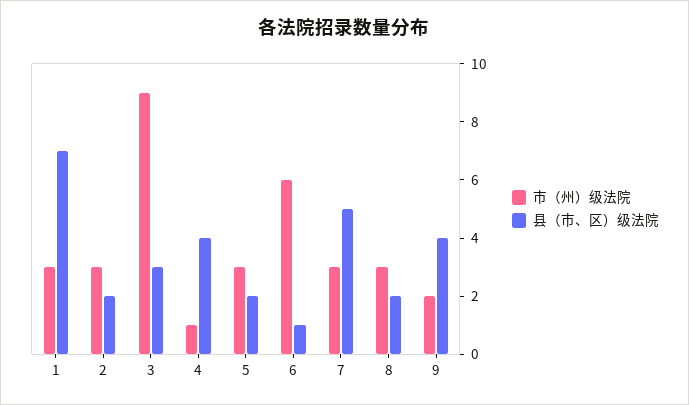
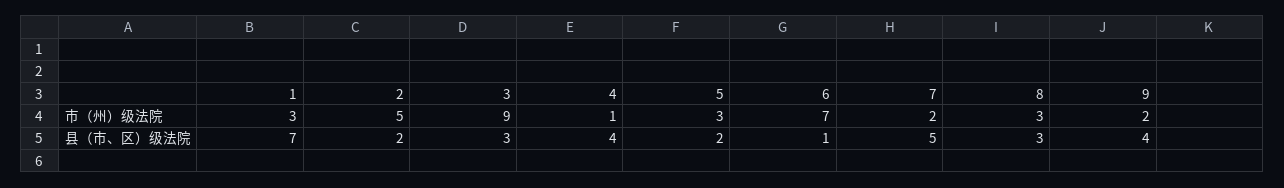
市（州）级法院, 2: 3 -> 5
市（州）级法院, 6: 6 -> 7
市（州）级法院, 7: 3 -> 2
县（市、区）级法院, 8: 2 -> 3

